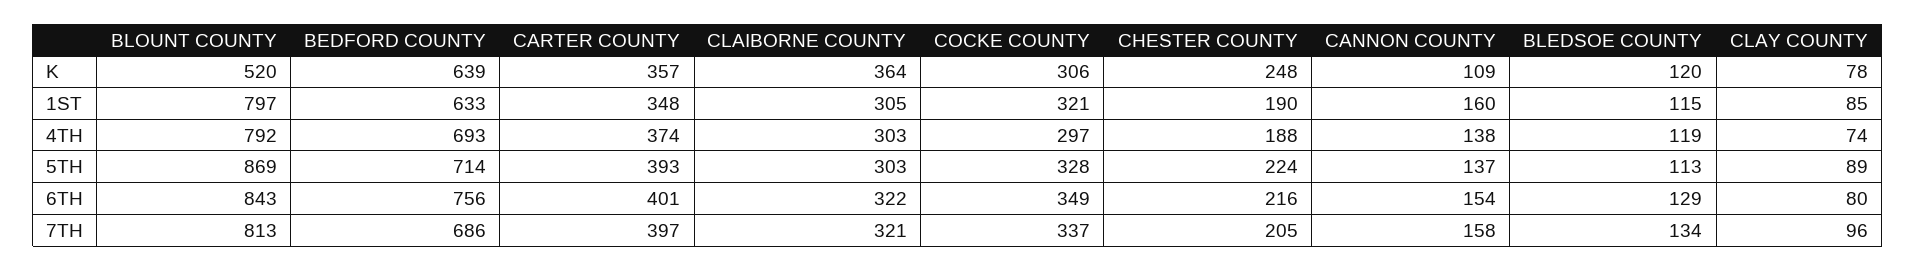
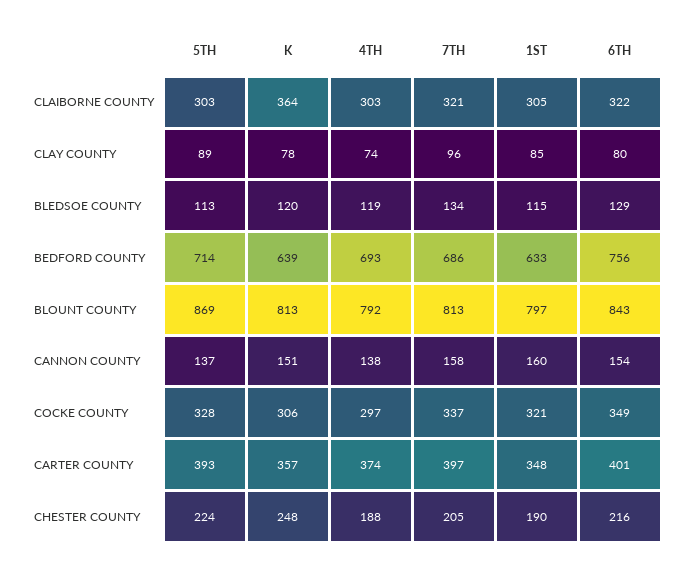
BLOUNT COUNTY, K: 520 -> 813
CANNON COUNTY, K: 109 -> 151

